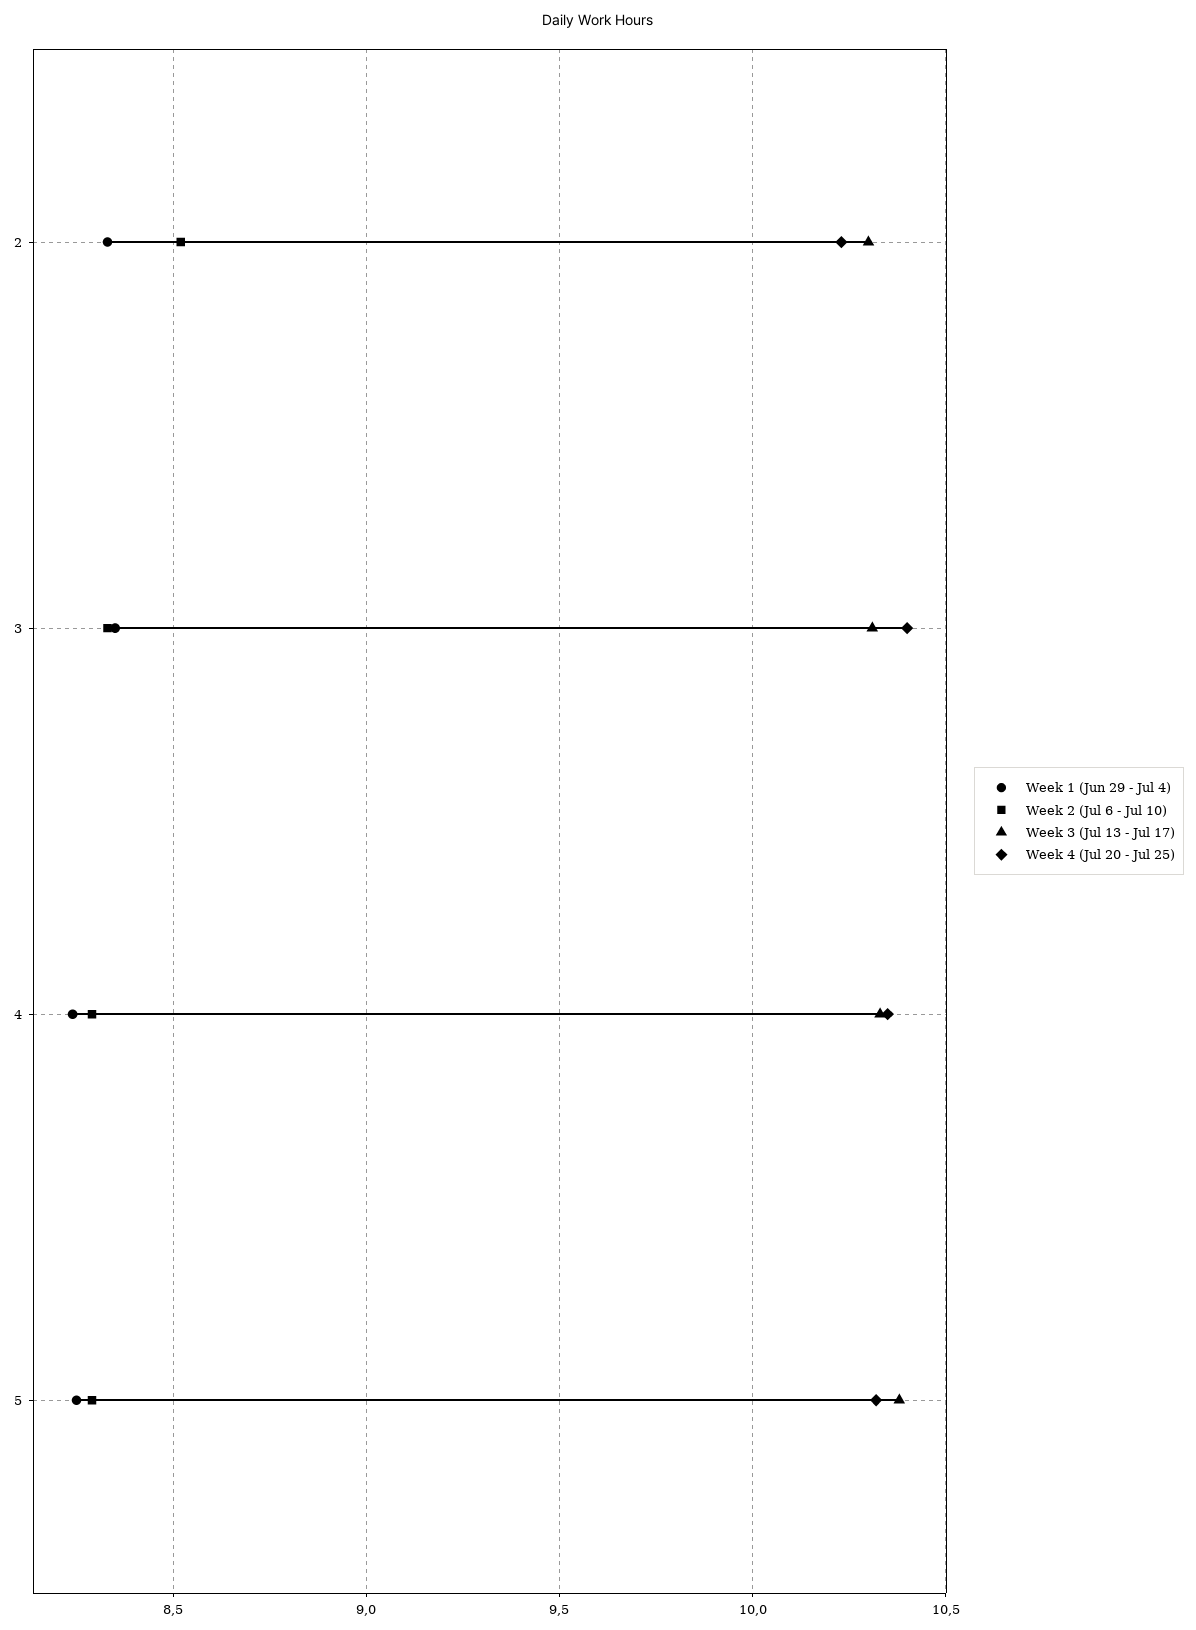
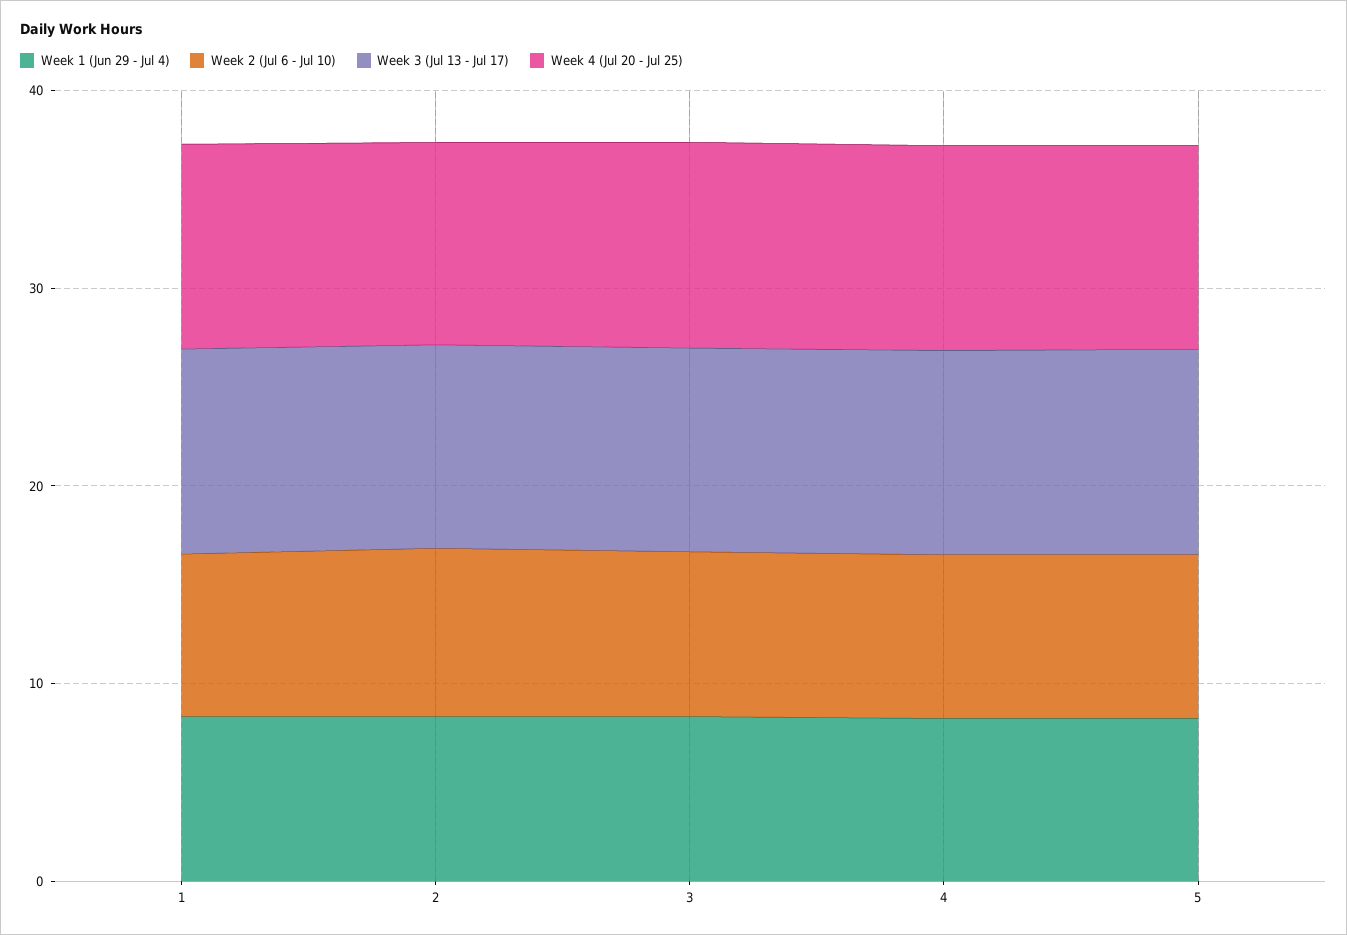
Week 1 (Jun 29 - Jul 4), 1: none -> 8
Week 2 (Jul 6 - Jul 10), 1: none -> 8
Week 3 (Jul 13 - Jul 17), 1: none -> 10
Week 4 (Jul 20 - Jul 25), 1: none -> 10

